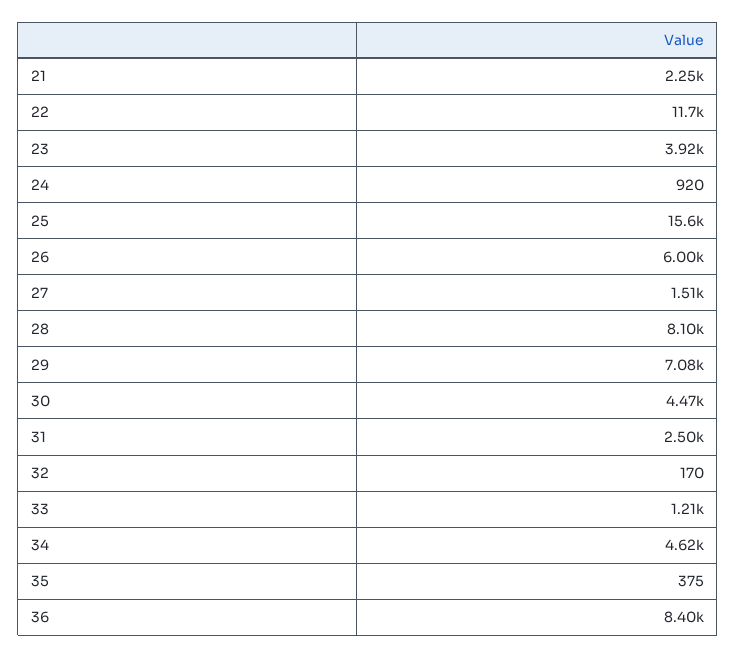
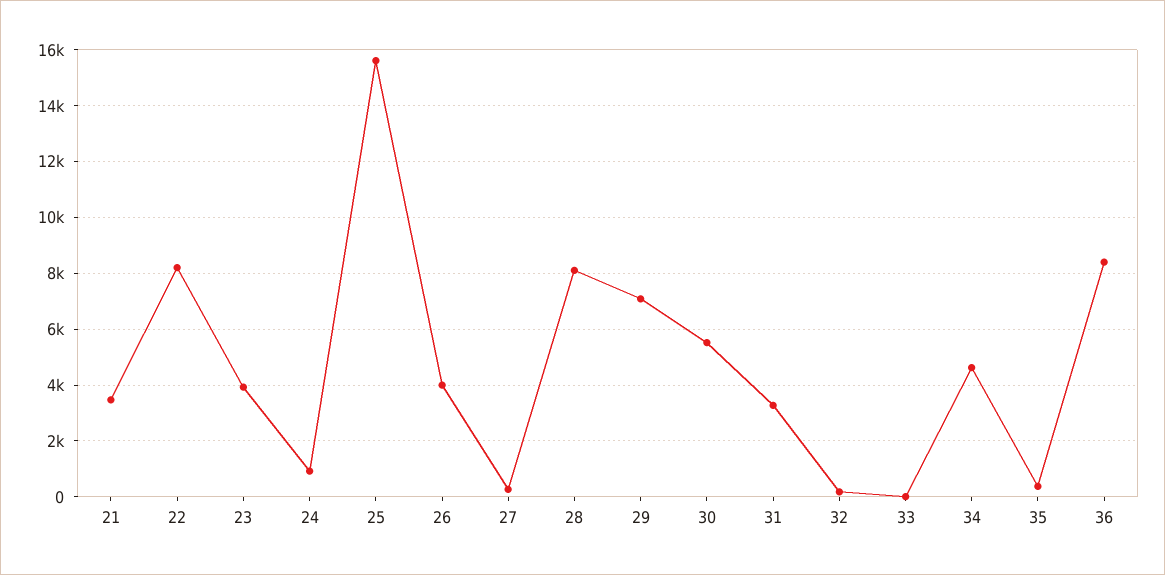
21: 2250 -> 3500
22: 11700 -> 8250
26: 6000 -> 4000
27: 1510 -> 250
30: 4470 -> 5500
31: 2500 -> 3250
33: 1210 -> 0

